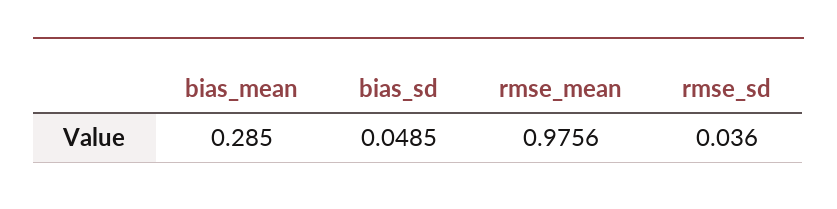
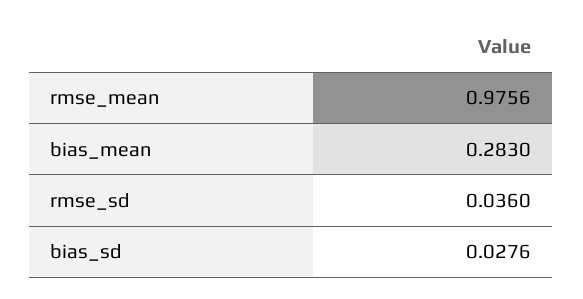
bias_mean: 0.285 -> 0.283
bias_sd: 0.0485 -> 0.0276

